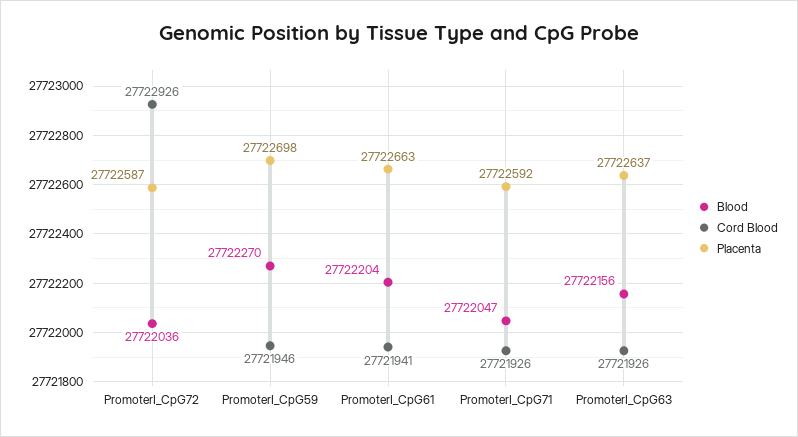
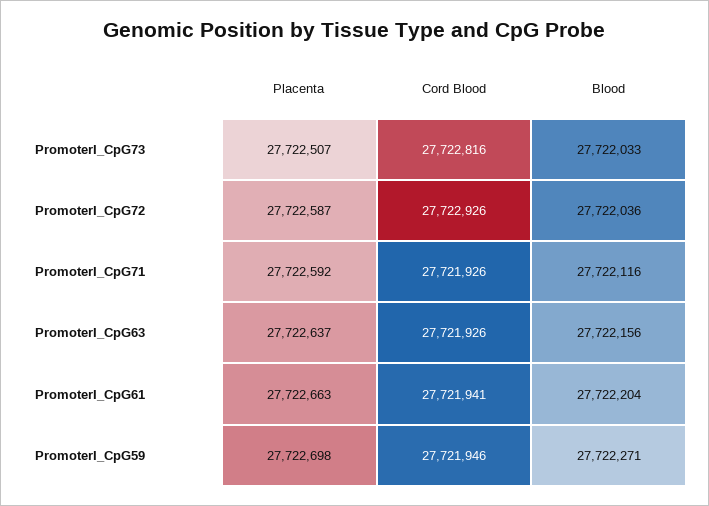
Blood, PromoterI_CpG59: 27722270 -> 27722271
Blood, PromoterI_CpG71: 27722047 -> 27722116
Placenta, PromoterI_CpG73: none -> 27722507
Cord Blood, PromoterI_CpG73: none -> 27722816
Blood, PromoterI_CpG73: none -> 27722033

